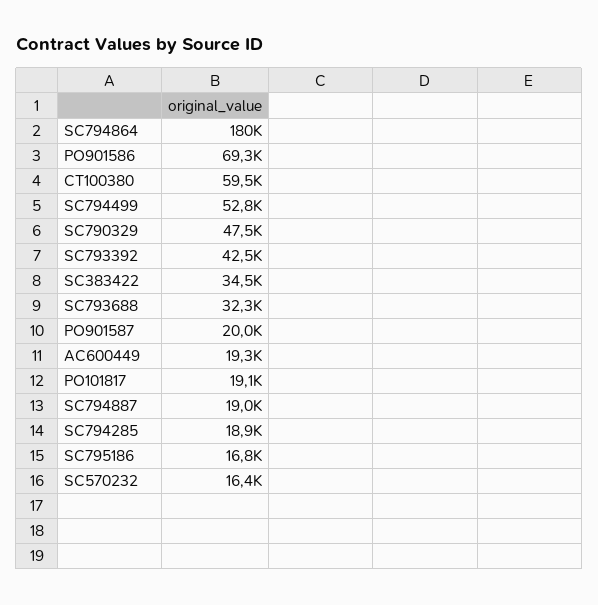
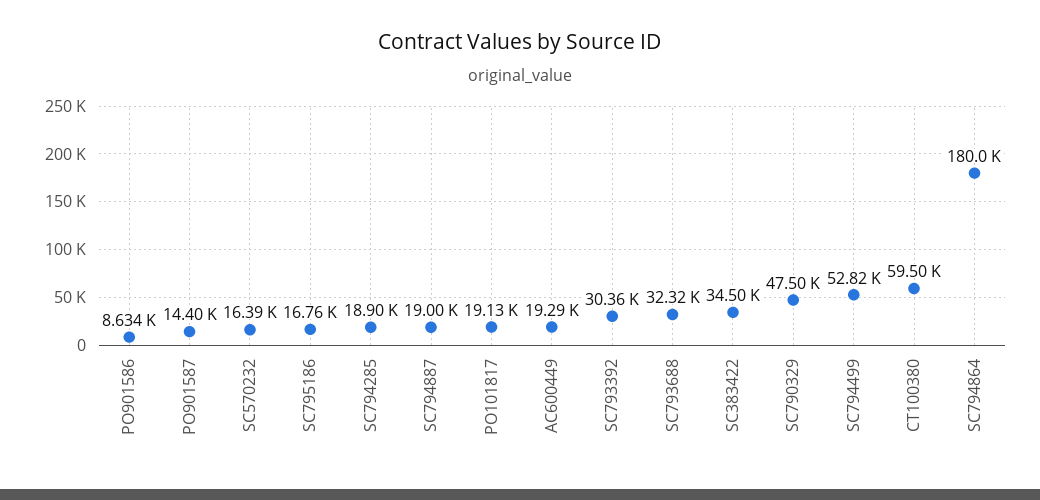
PO901586: 69300 -> 8634
SC793392: 42500 -> 30360
PO901587: 20000 -> 14400

